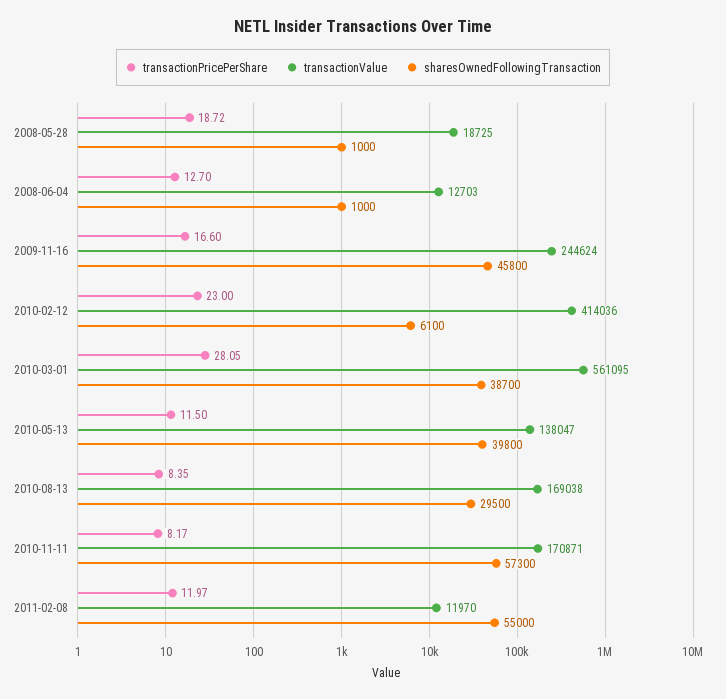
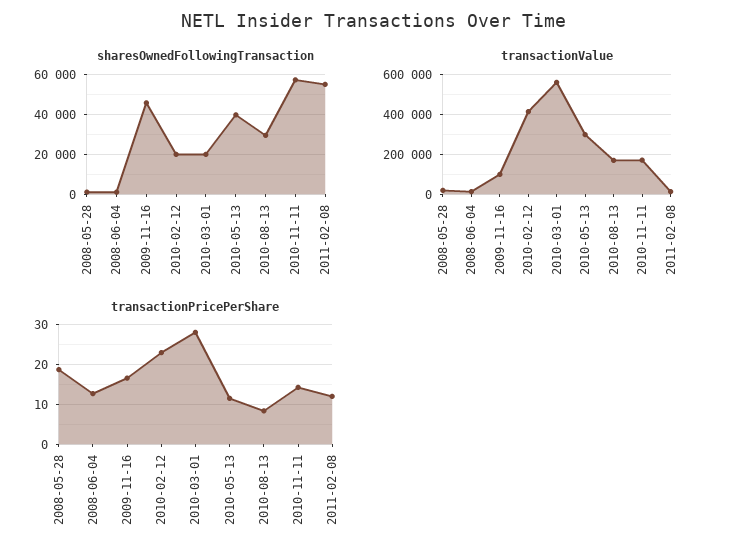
transactionValue, 2009-11-16: 244624 -> 100000
sharesOwnedFollowingTransaction, 2010-02-12: 6100 -> 20000
sharesOwnedFollowingTransaction, 2010-03-01: 38700 -> 20000
transactionValue, 2010-05-13: 138047 -> 300000
transactionPricePerShare, 2010-11-11: 8.17 -> 14

